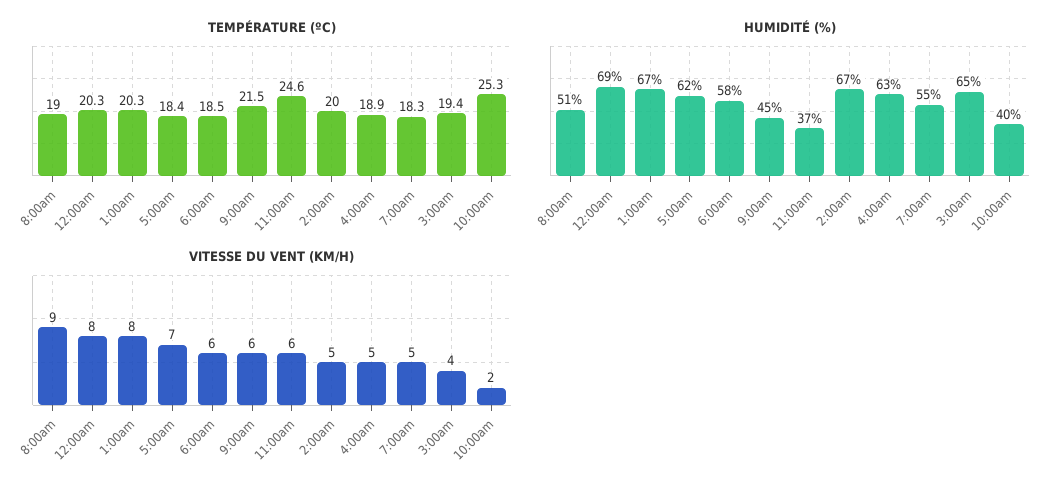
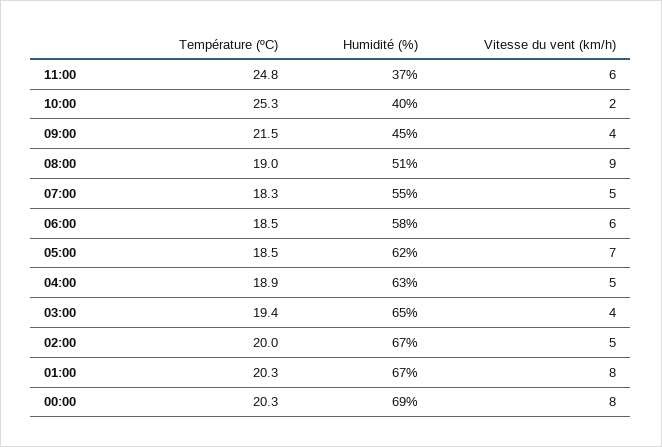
TEMPÉRATURE (ºC), 5:00am: 18.4 -> 18.5
TEMPÉRATURE (ºC), 11:00am: 24.6 -> 24.8
VITESSE DU VENT (KM/H), 9:00am: 6 -> 4

